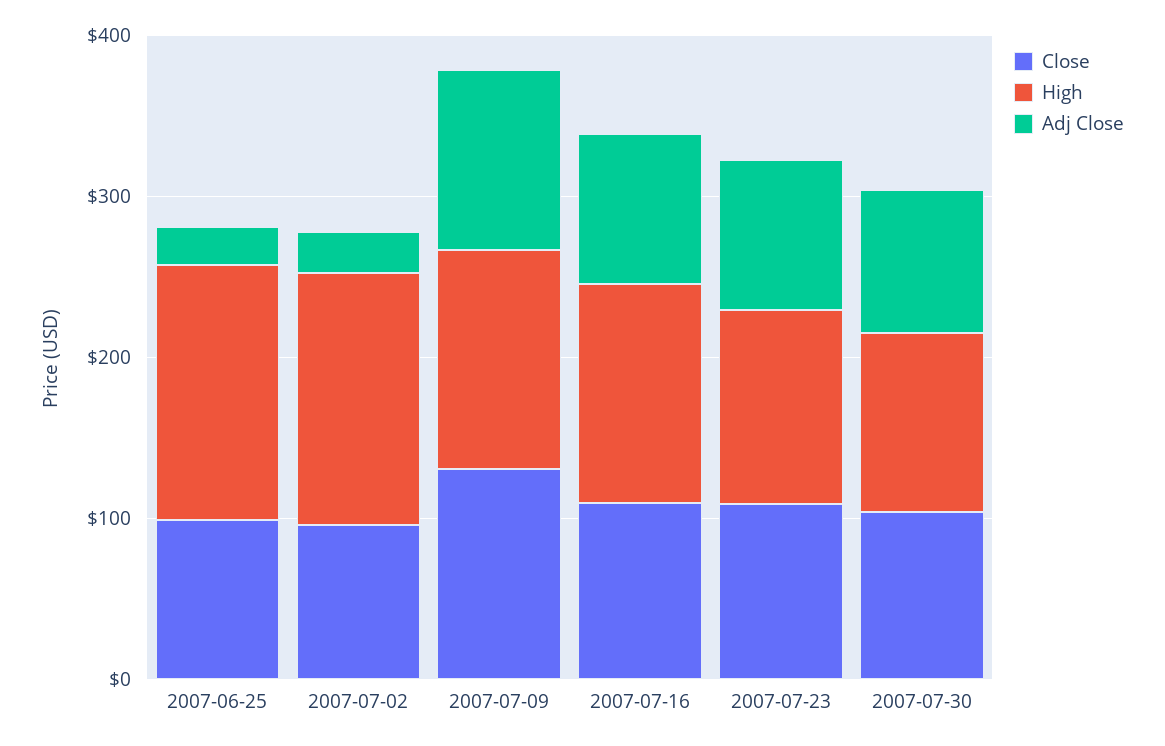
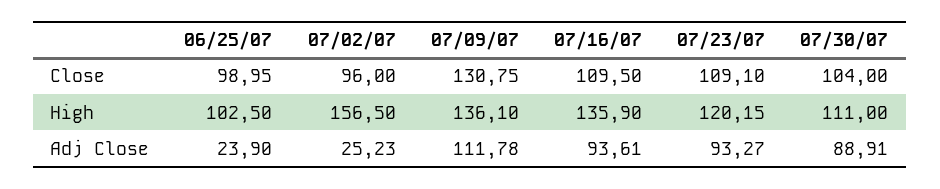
High, 2007-06-25: 160 -> 102.5

